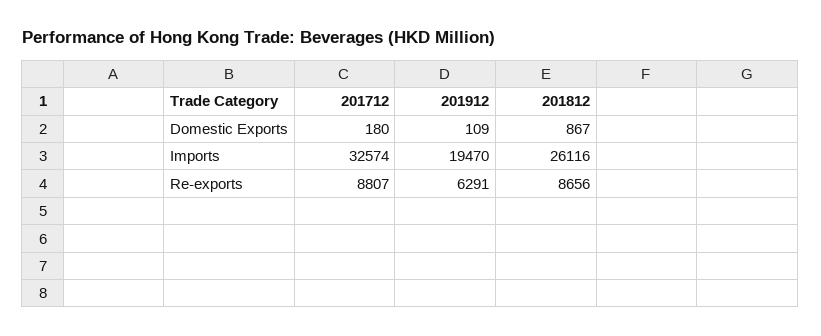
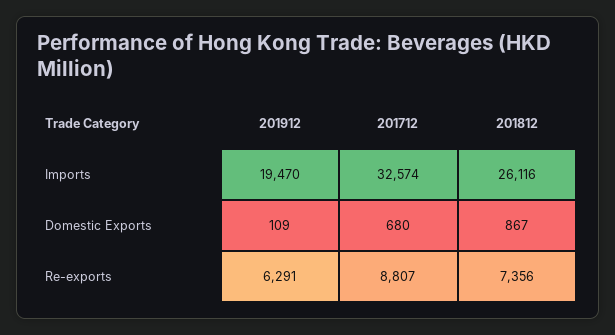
201712, Domestic Exports: 180 -> 680
201812, Re-exports: 8656 -> 7356

